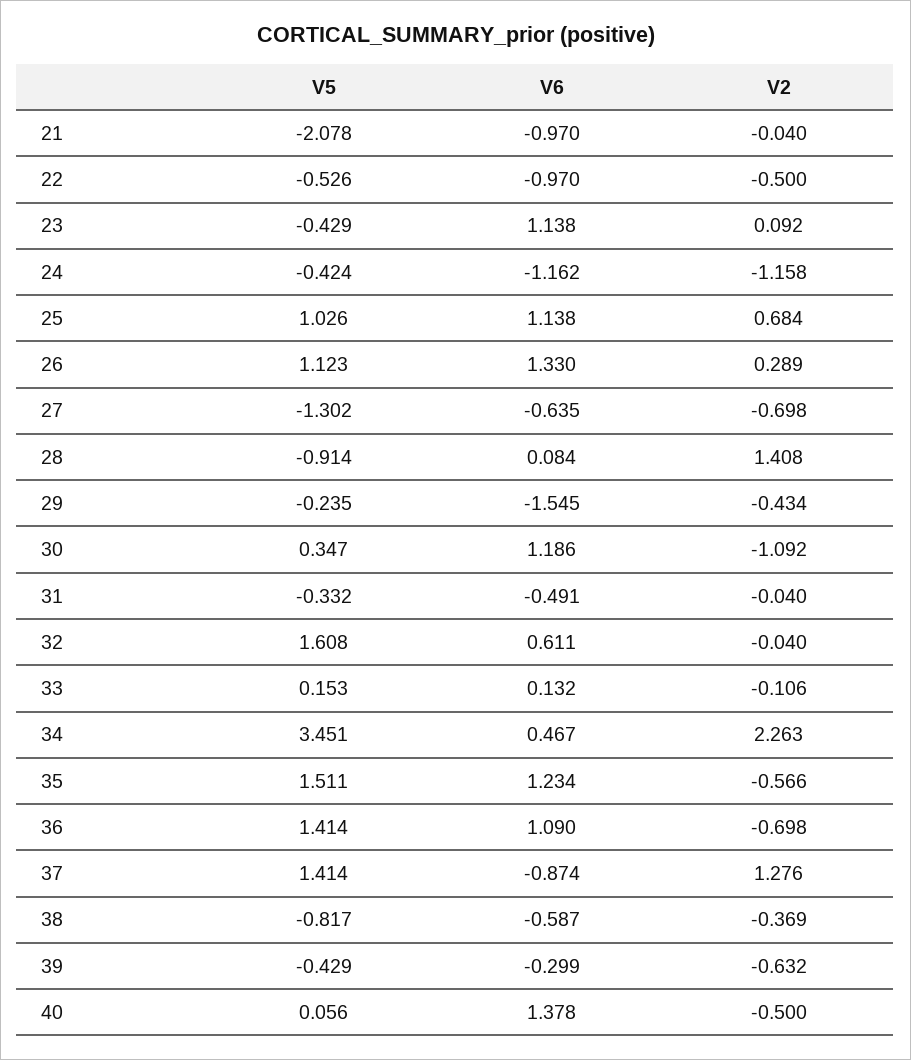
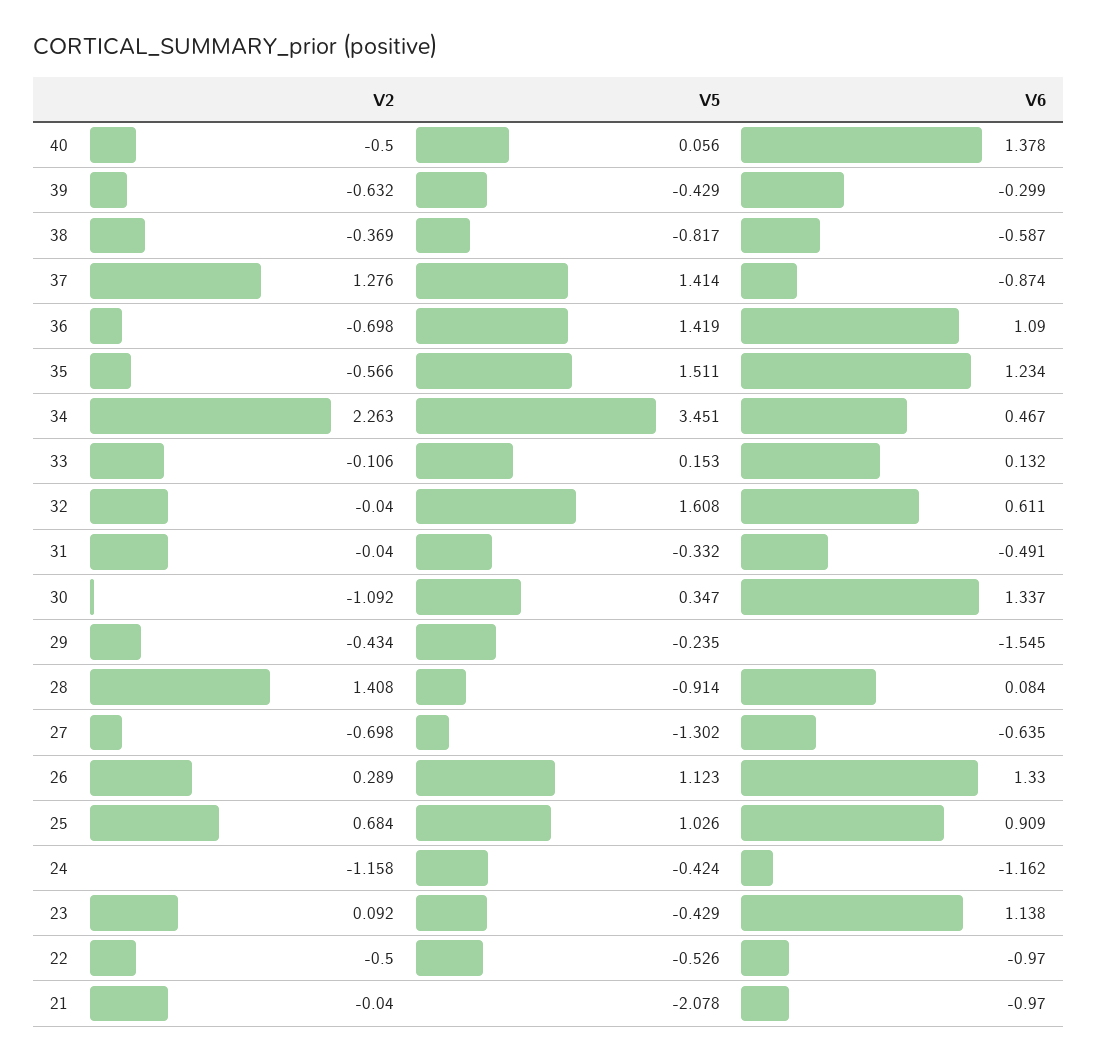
V6, 25: 1.138 -> 0.909
V6, 30: 1.186 -> 1.337
V5, 36: 1.414 -> 1.419

